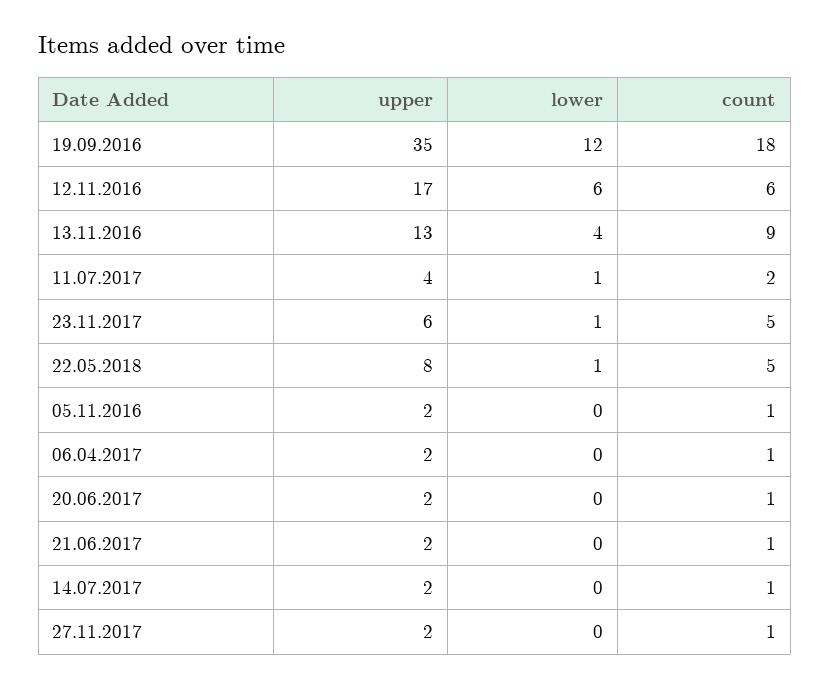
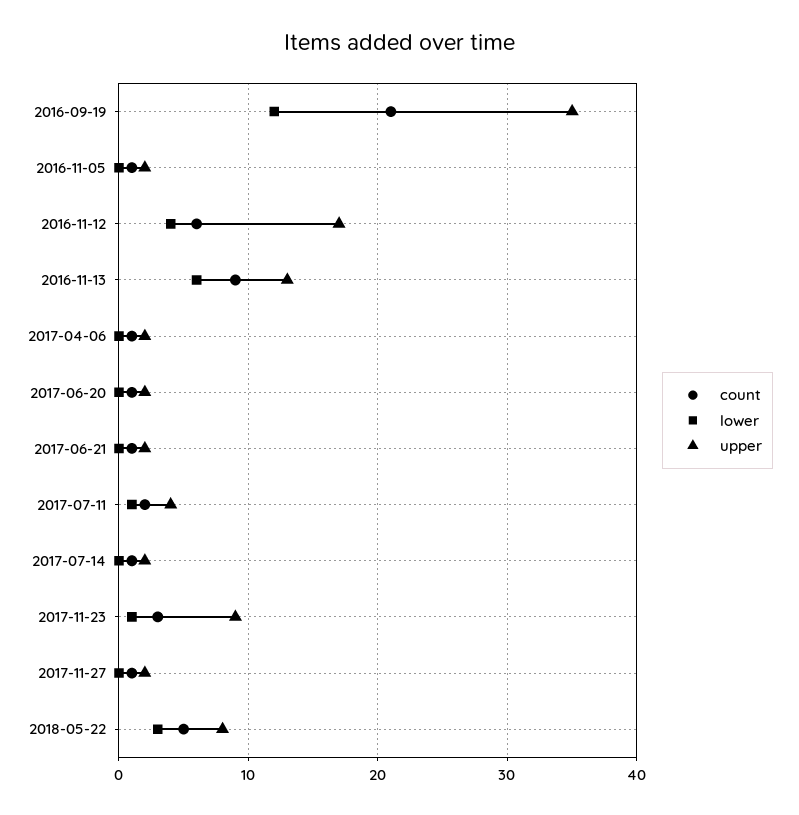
count, 19.09.2016: 18 -> 21
lower, 12.11.2016: 6 -> 4
lower, 13.11.2016: 4 -> 6
upper, 23.11.2017: 6 -> 9
count, 23.11.2017: 5 -> 3
lower, 22.05.2018: 1 -> 3

